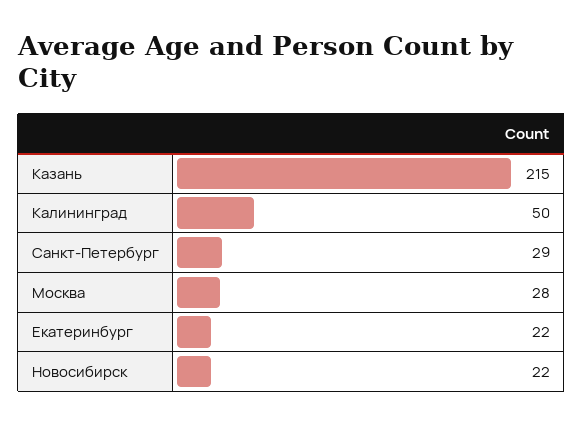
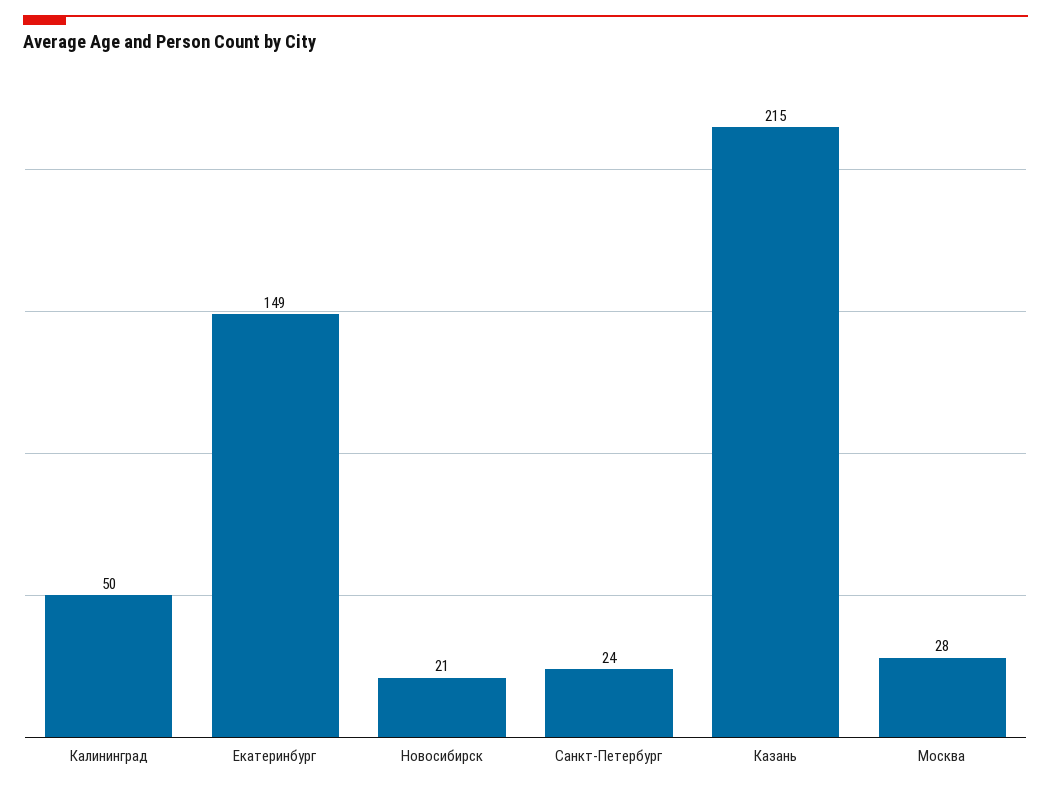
Санкт-Петербург: 29 -> 24
Екатеринбург: 22 -> 149
Новосибирск: 22 -> 21

